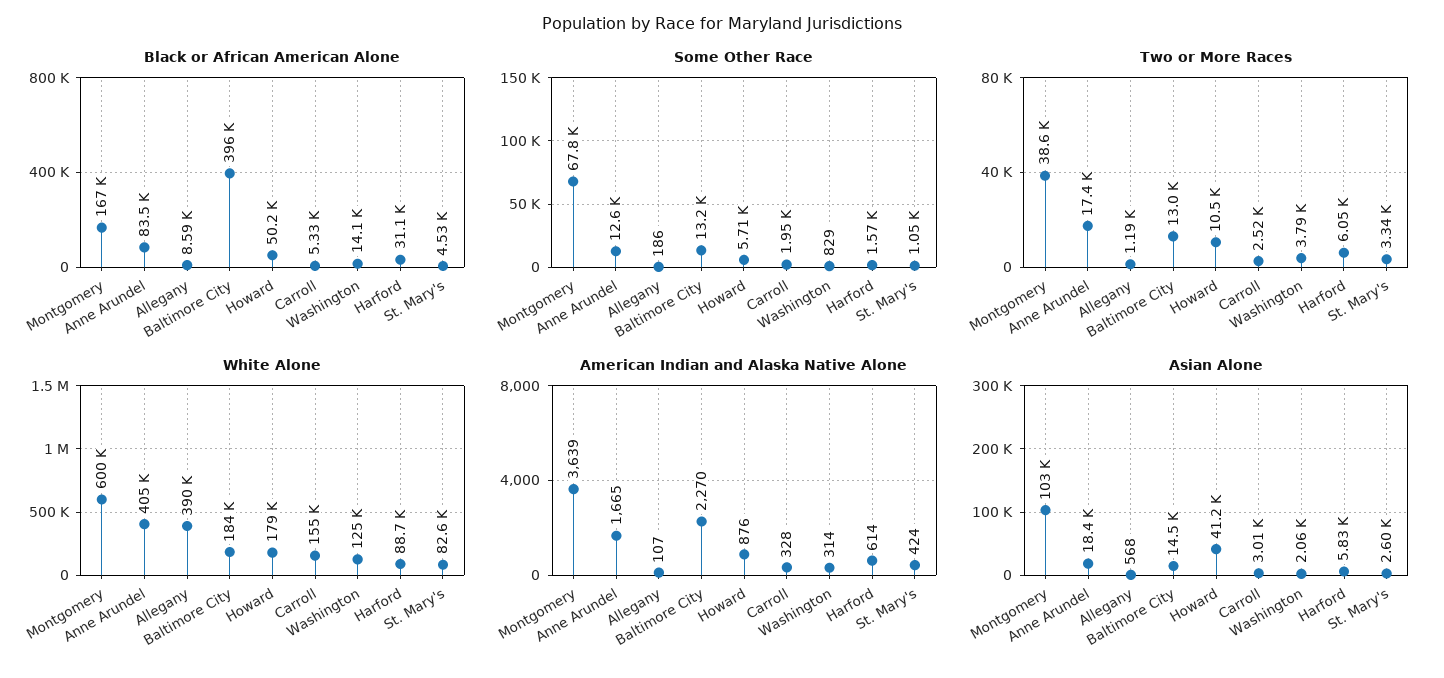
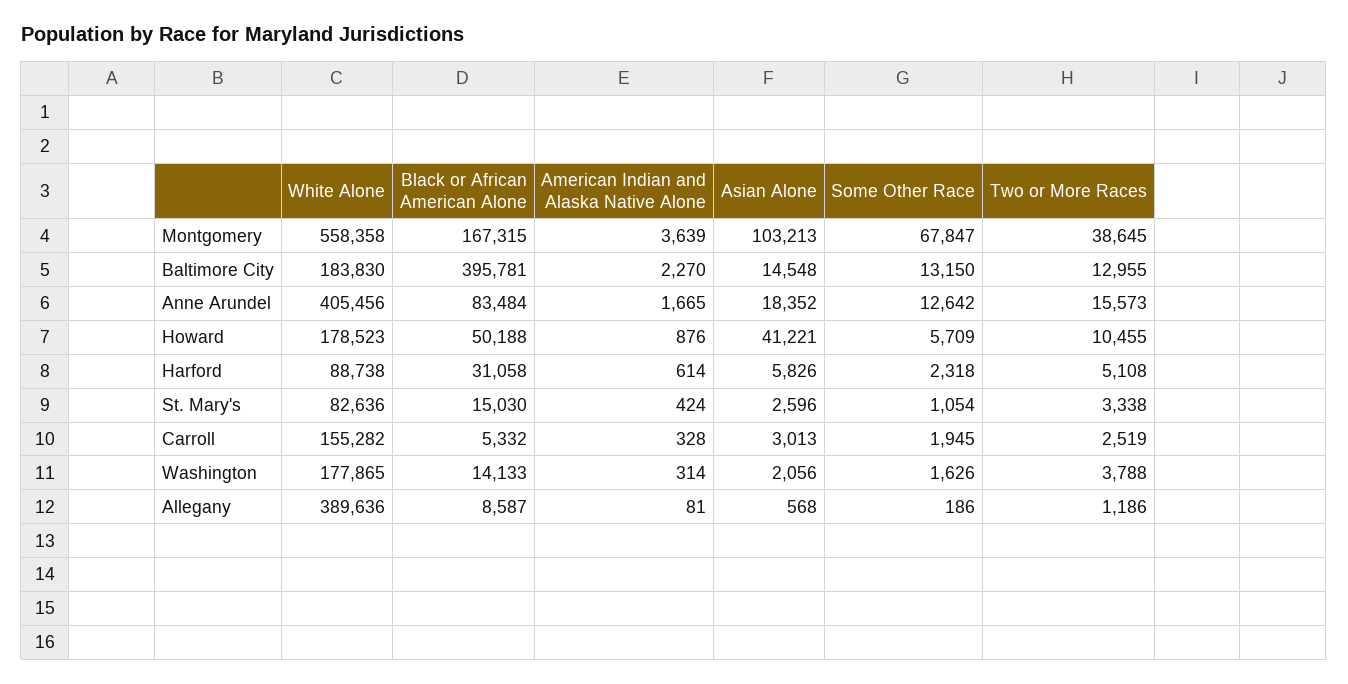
Black or African American Alone, St. Mary's: 4530 -> 15030
Some Other Race, Washington: 829 -> 1626
Some Other Race, Harford: 1570 -> 2318
Two or More Races, Anne Arundel: 17400 -> 15573
Two or More Races, Harford: 6050 -> 5108
White Alone, Montgomery: 600000 -> 558358
White Alone, Washington: 125000 -> 177865
American Indian and Alaska Native Alone, Allegany: 107 -> 81

